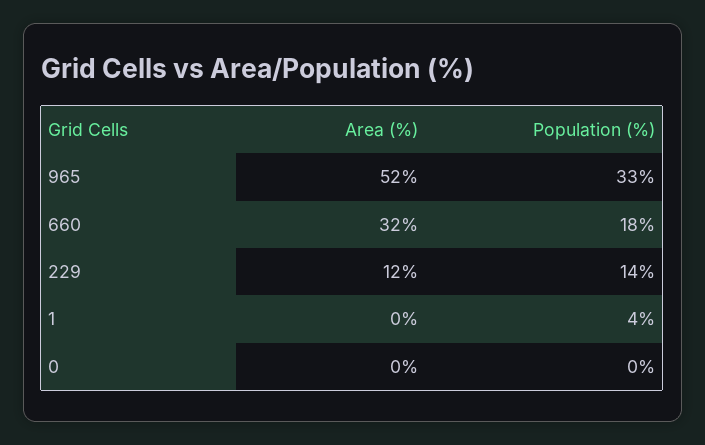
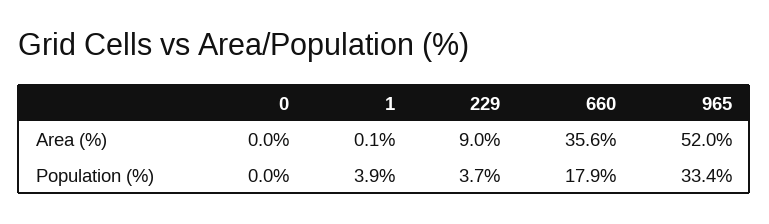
Area (%), 660: 32 -> 35.6
Area (%), 229: 12 -> 9
Population (%), 229: 14 -> 3.7

